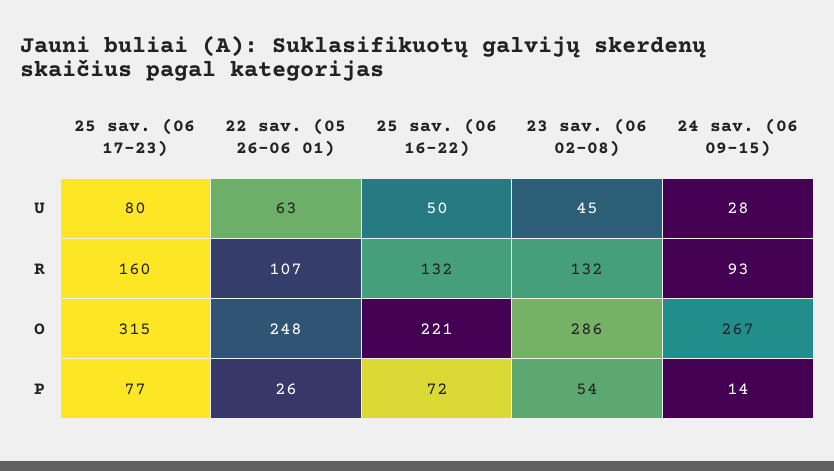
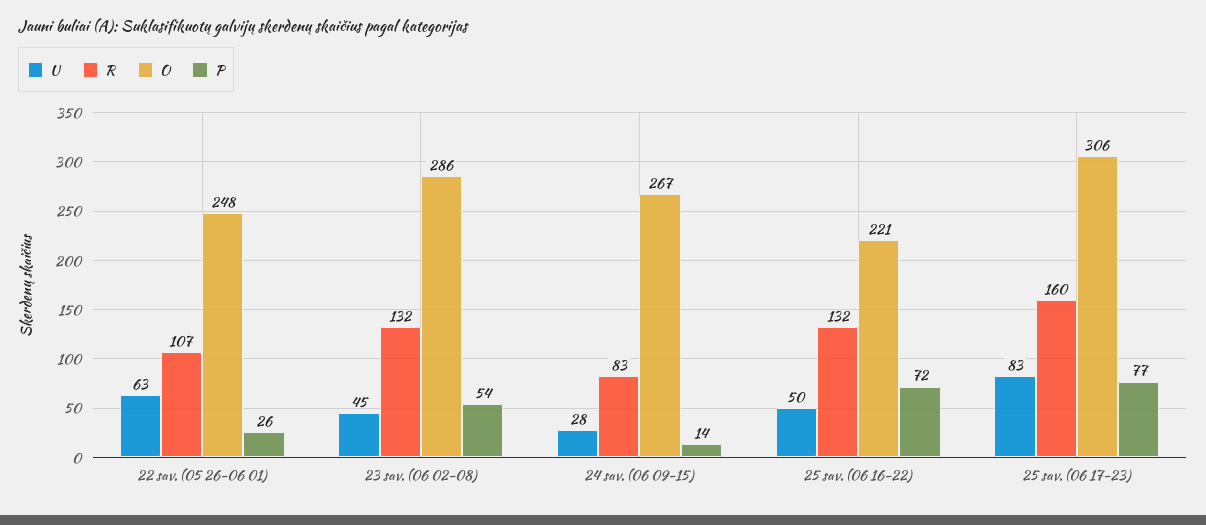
U, 25 sav. (06 17-23): 80 -> 83
R, 24 sav. (06 09-15): 93 -> 83
O, 25 sav. (06 17-23): 315 -> 306

